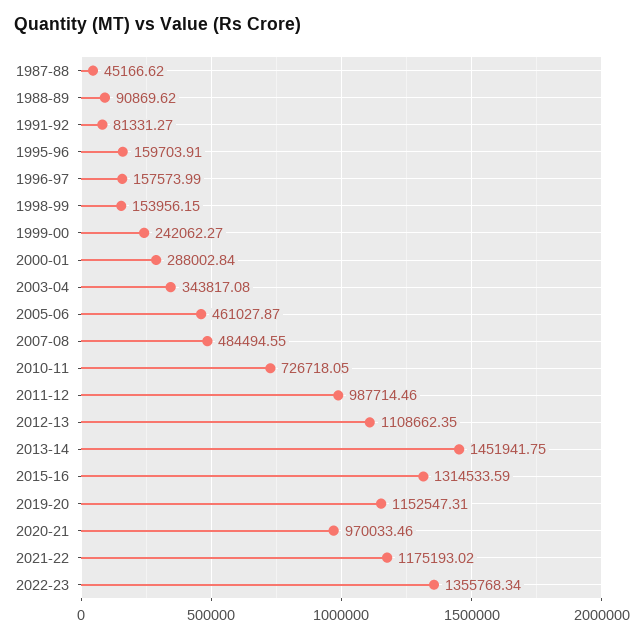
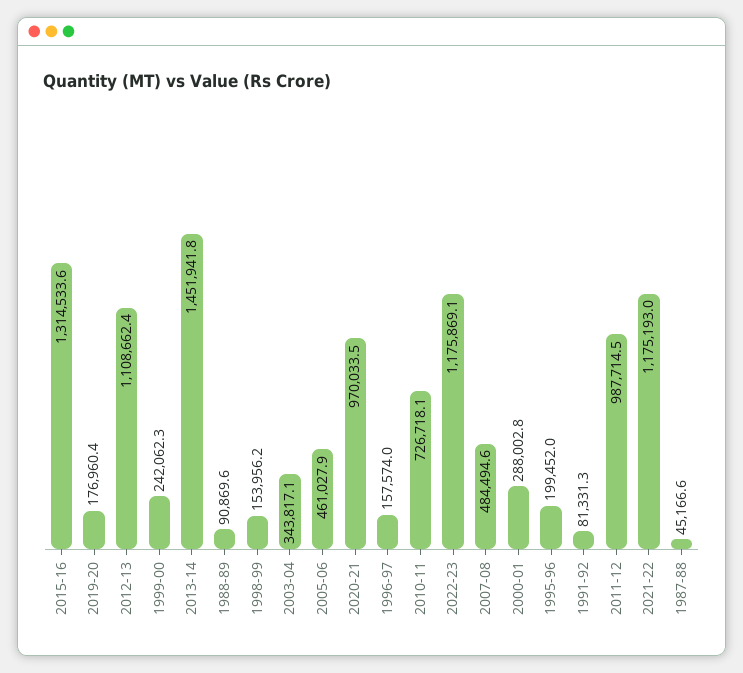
1995-96: 159703.91 -> 199452
2019-20: 1152547.31 -> 176960.4
2022-23: 1355768.34 -> 1175869.1

